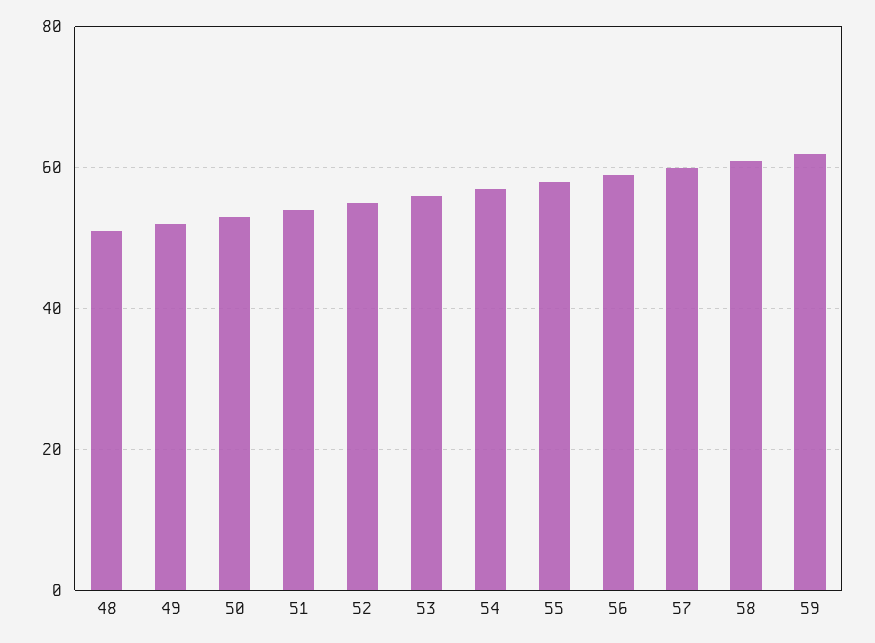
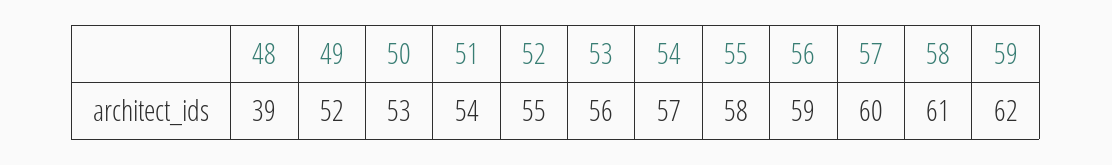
48: 50 -> 39

